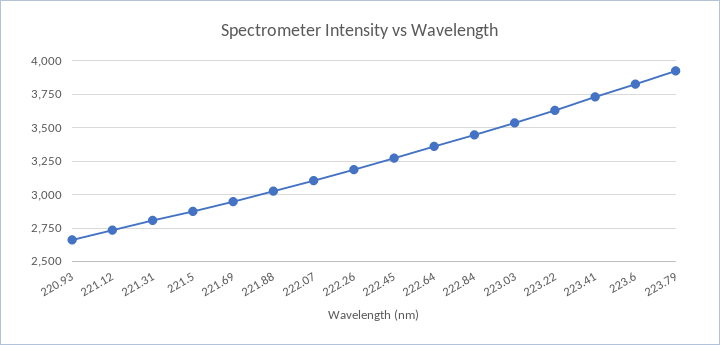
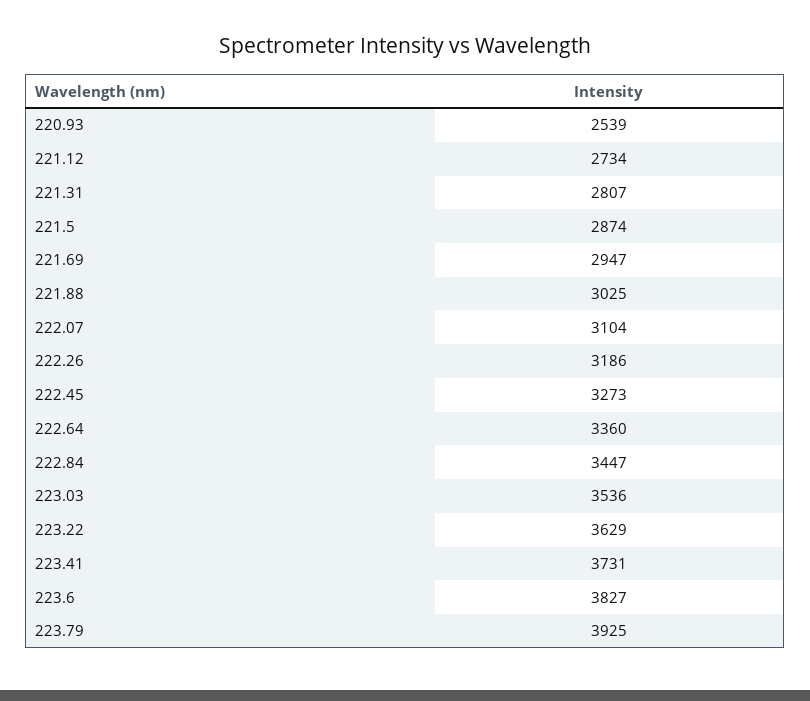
220.93: 2650 -> 2539

